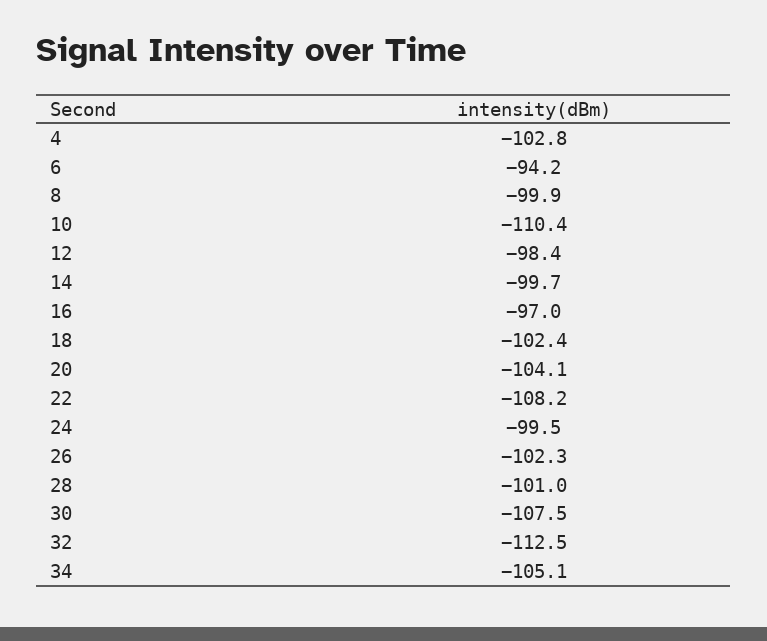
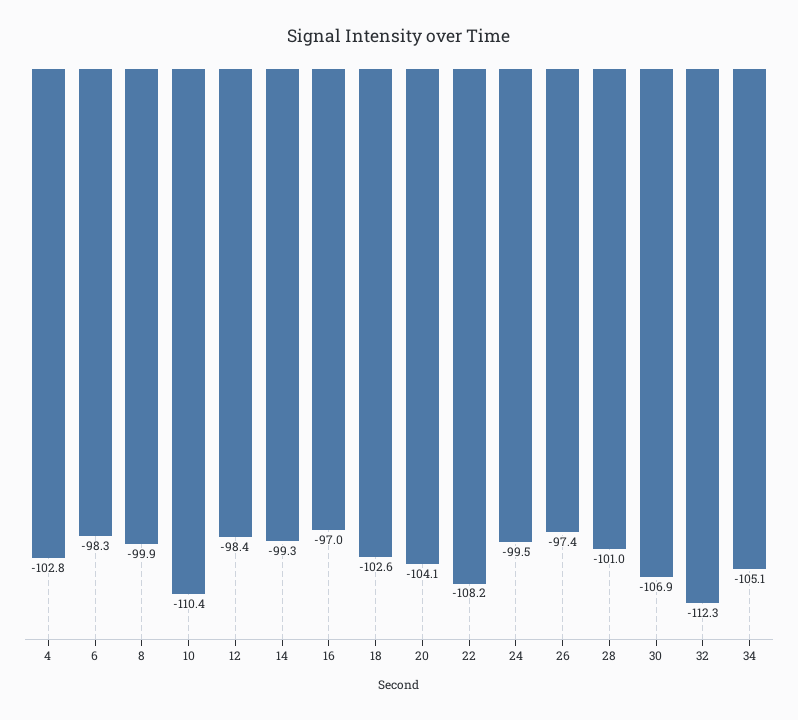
6: -94.2 -> -98.3
14: -99.7 -> -99.3
18: -102.4 -> -102.6
26: -102.3 -> -97.4
30: -107.5 -> -106.9
32: -112.5 -> -112.3

